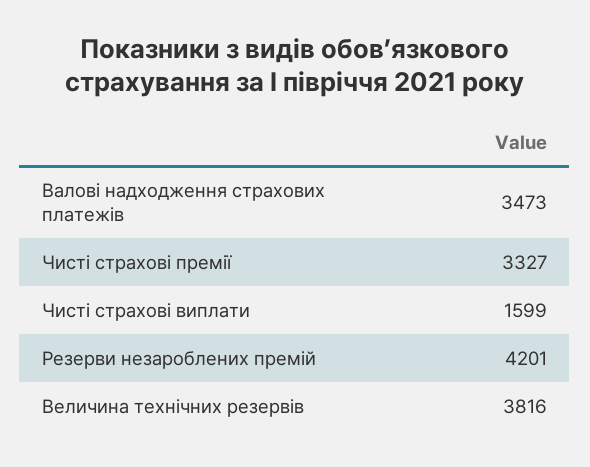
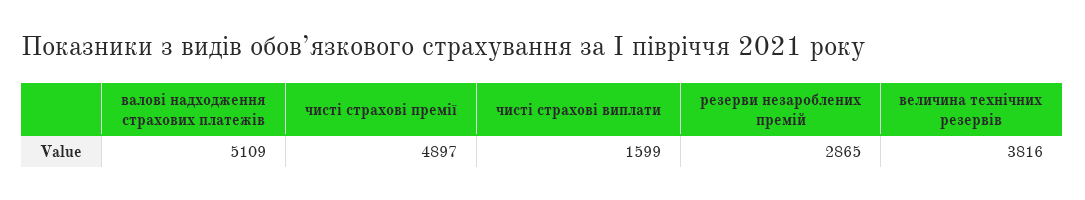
Валові надходження страхових платежів: 3473 -> 5109
Чисті страхові премії: 3327 -> 4897
Резерви незароблених премій: 4201 -> 2865

